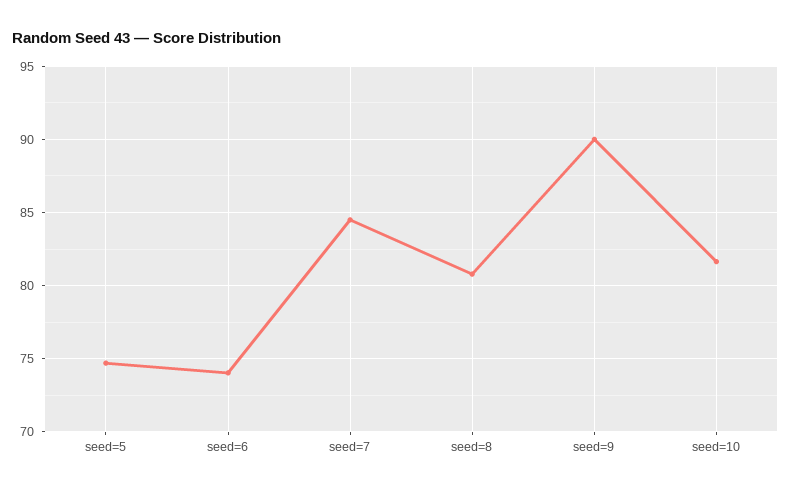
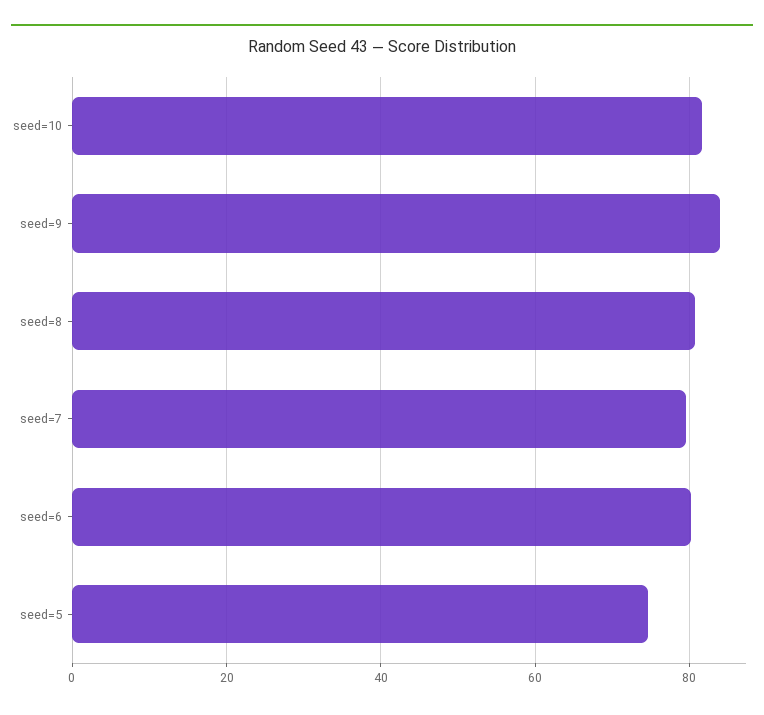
seed=6: 74 -> 80
seed=7: 84.5 -> 80
seed=9: 90 -> 84

